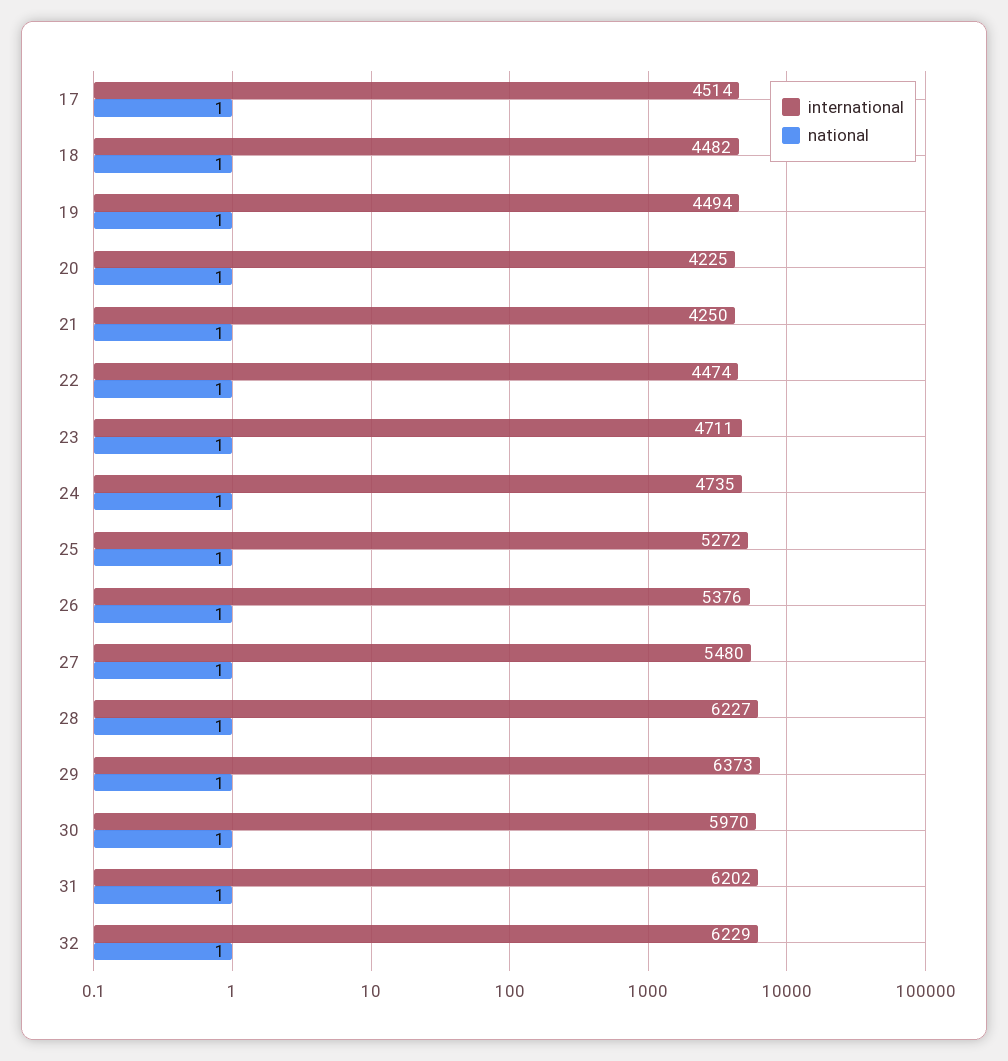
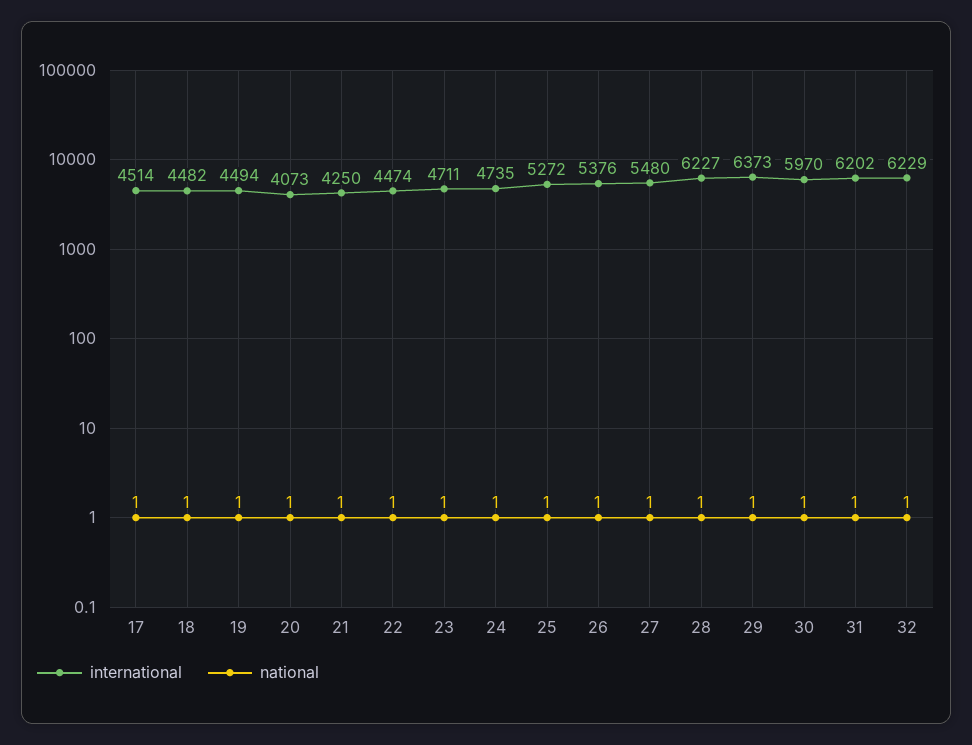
international, 20: 4225 -> 4073

